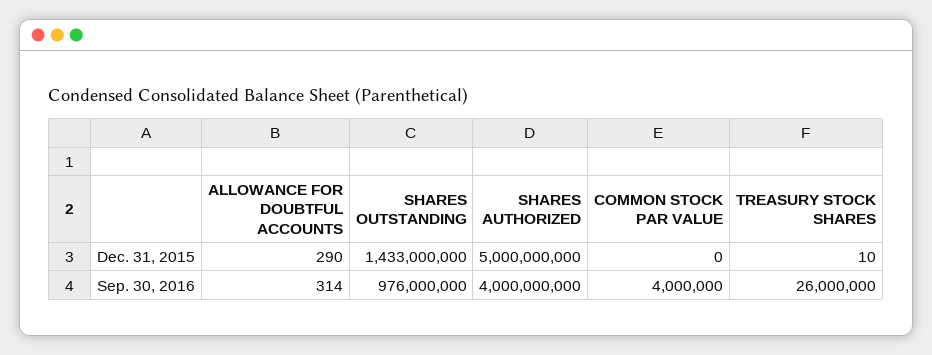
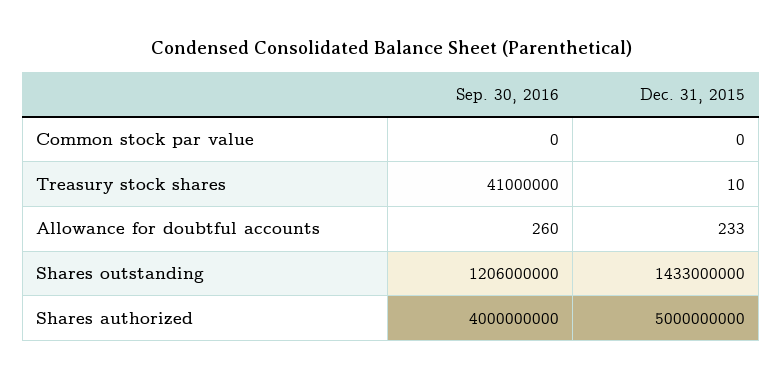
ALLOWANCE FOR DOUBTFUL ACCOUNTS, Dec. 31, 2015: 290 -> 233
ALLOWANCE FOR DOUBTFUL ACCOUNTS, Sep. 30, 2016: 314 -> 260
SHARES OUTSTANDING, Sep. 30, 2016: 976000000 -> 1206000000
COMMON STOCK PAR VALUE, Sep. 30, 2016: 4000000 -> 0
TREASURY STOCK SHARES, Sep. 30, 2016: 26000000 -> 41000000

